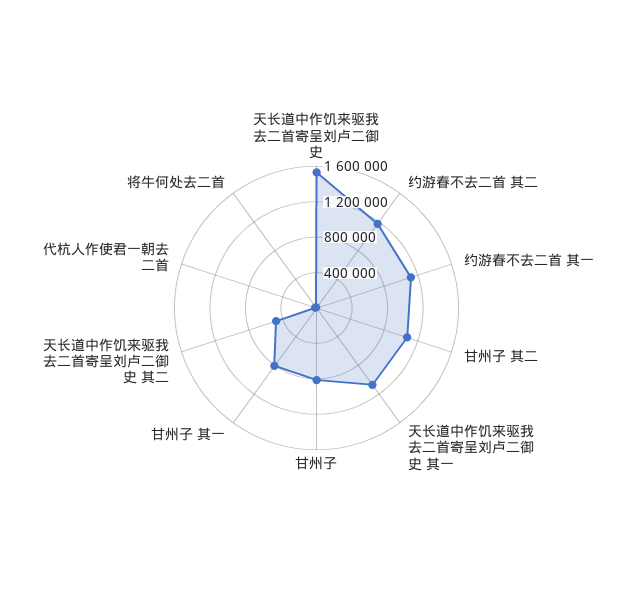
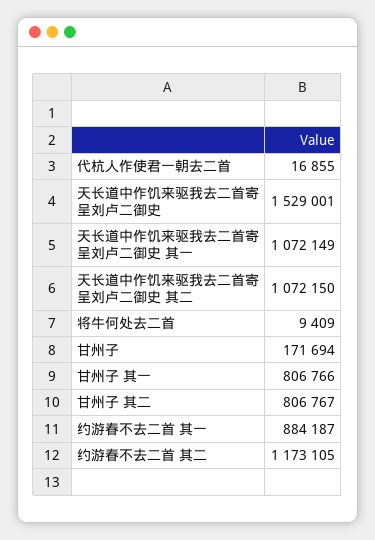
约游春不去二首 其一: 1100000 -> 884187
甘州子 其二: 1100000 -> 806767
甘州子: 800000 -> 171694
天长道中作饥来驱我去二首寄呈刘卢二御史 其二: 500000 -> 1072150

